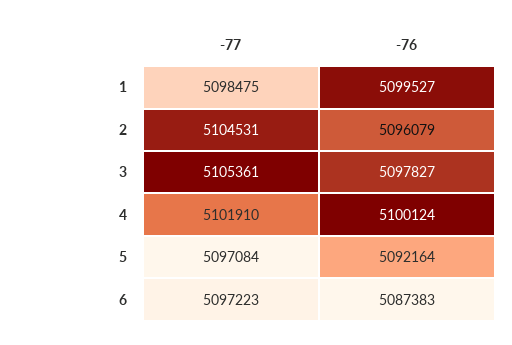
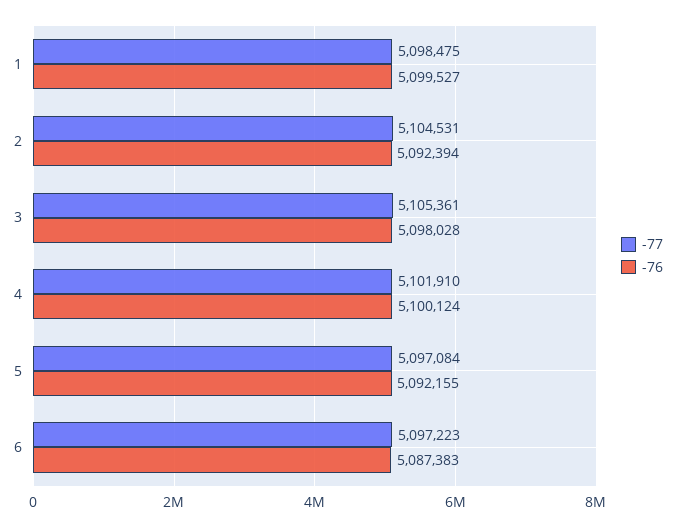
-76, 2: 5096079 -> 5092394
-76, 3: 5097827 -> 5098028
-76, 5: 5092164 -> 5092155

